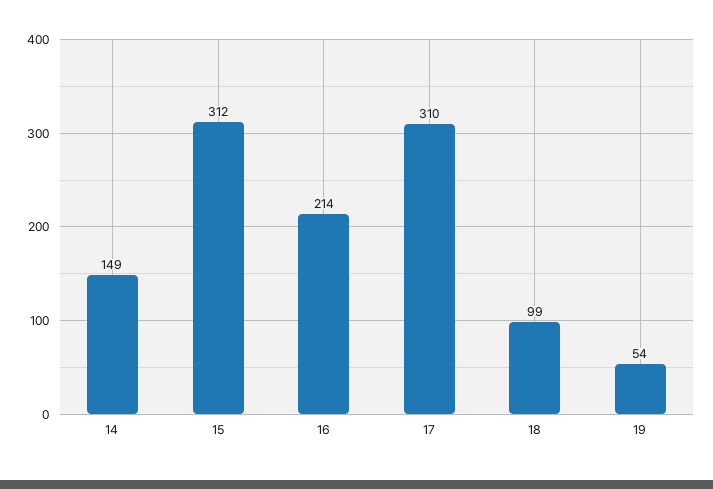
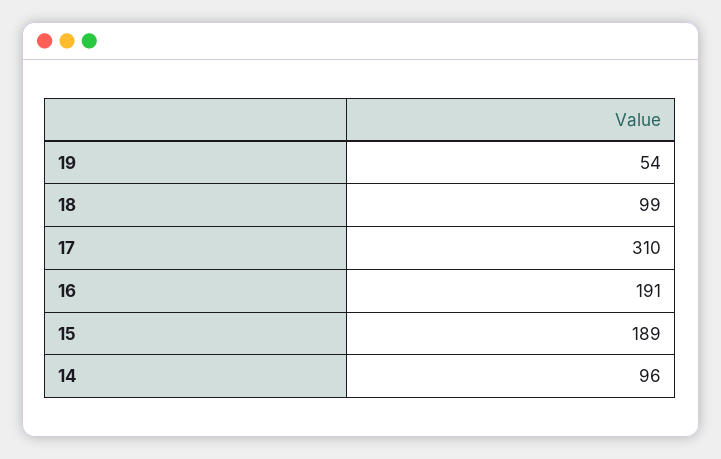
14: 149 -> 96
15: 312 -> 189
16: 214 -> 191

